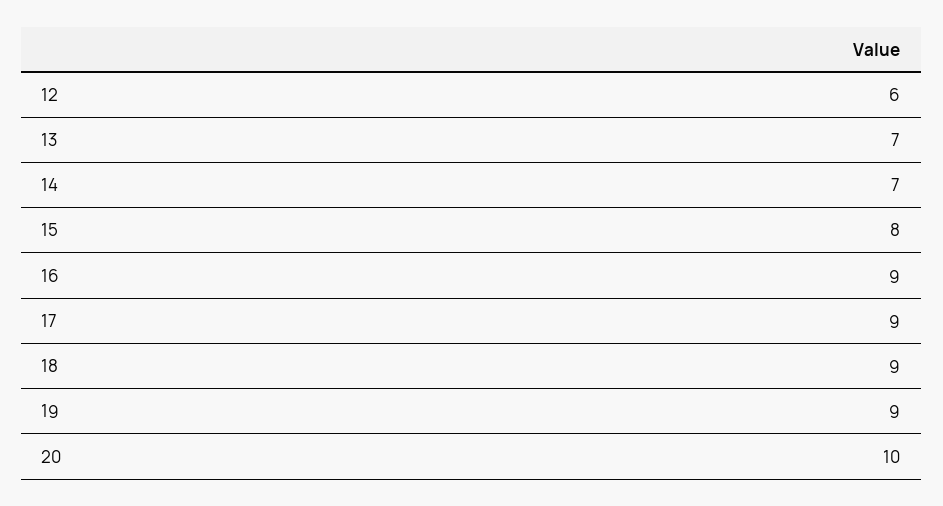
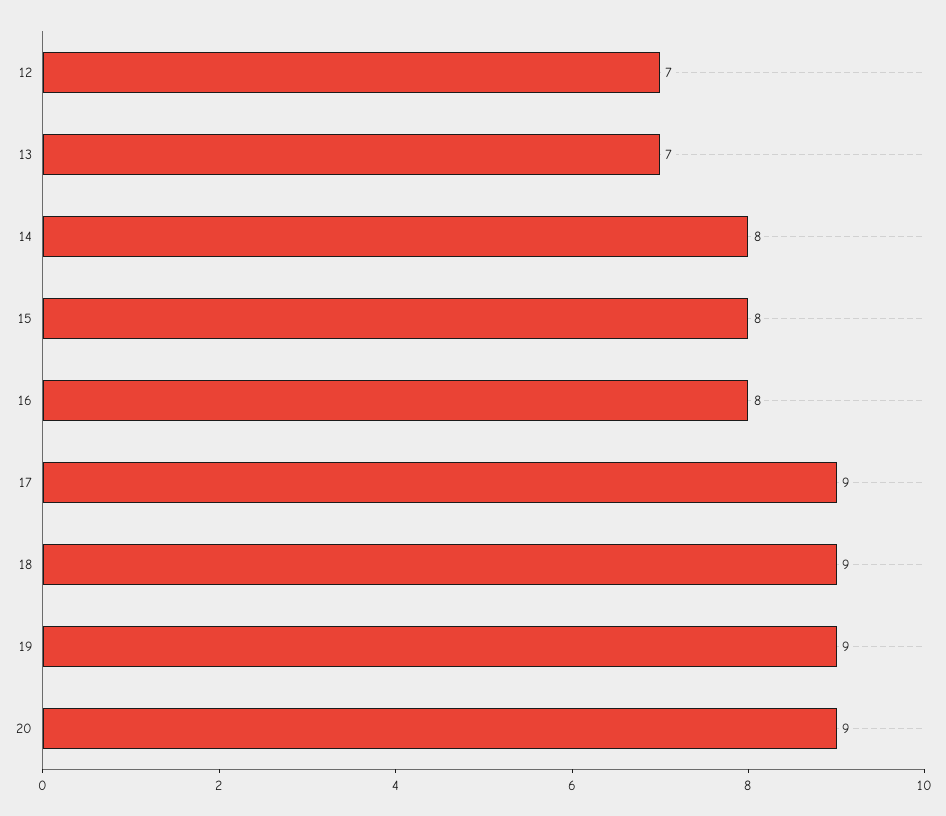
12: 6 -> 7
14: 7 -> 8
16: 9 -> 8
20: 10 -> 9

